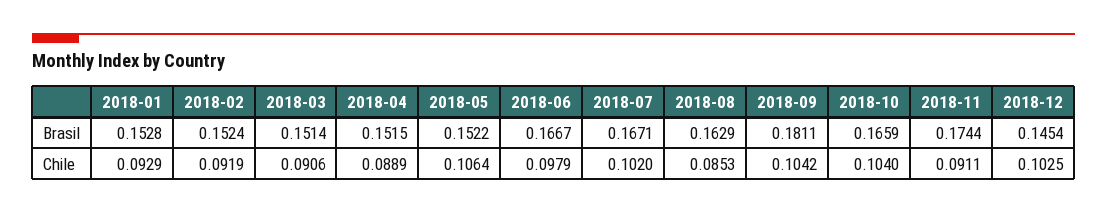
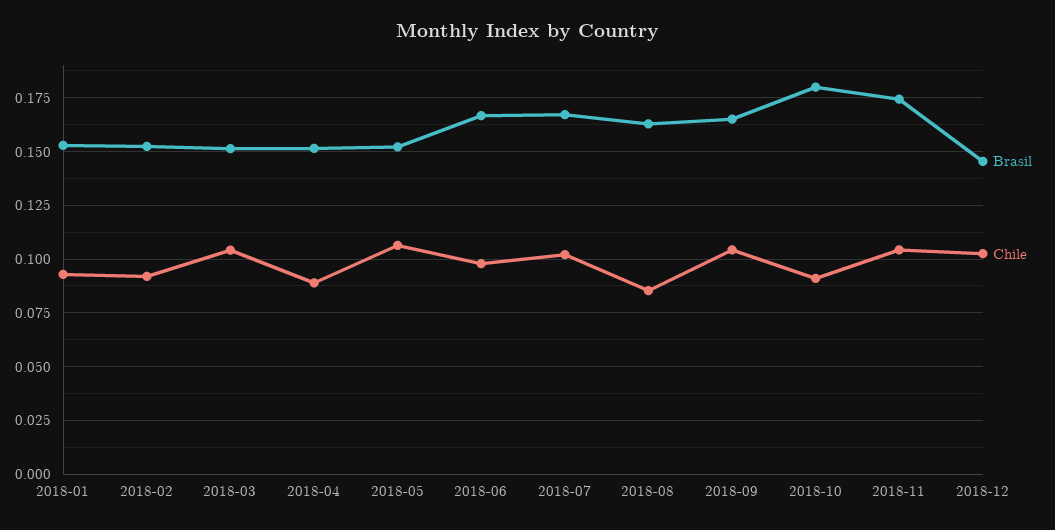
Brasil, 2018-09: 0.1811 -> 0.165
Brasil, 2018-10: 0.1659 -> 0.18
Chile, 2018-03: 0.0906 -> 0.105
Chile, 2018-10: 0.104 -> 0.09
Chile, 2018-11: 0.0911 -> 0.105

